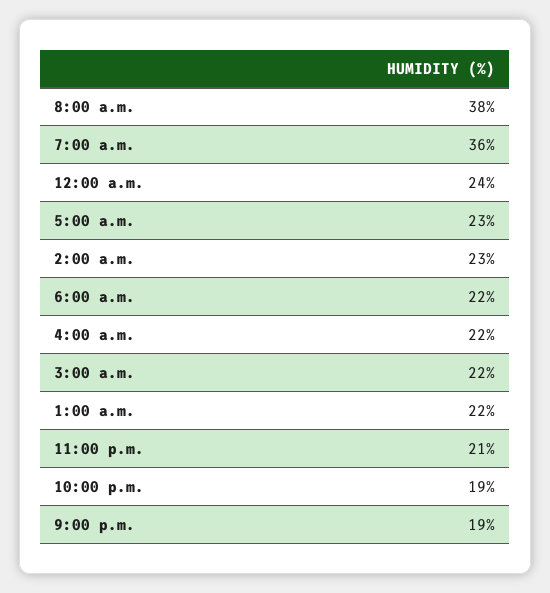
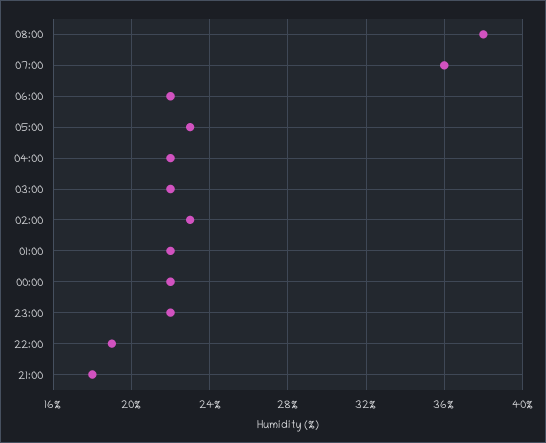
12:00 a.m.: 24 -> 22
11:00 p.m.: 21 -> 22
9:00 p.m.: 19 -> 18

